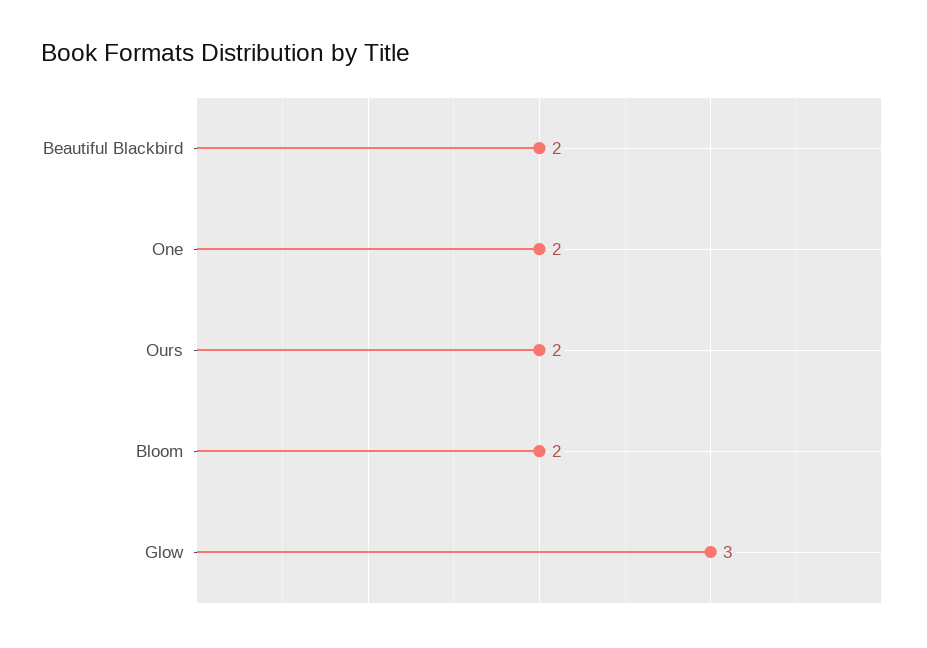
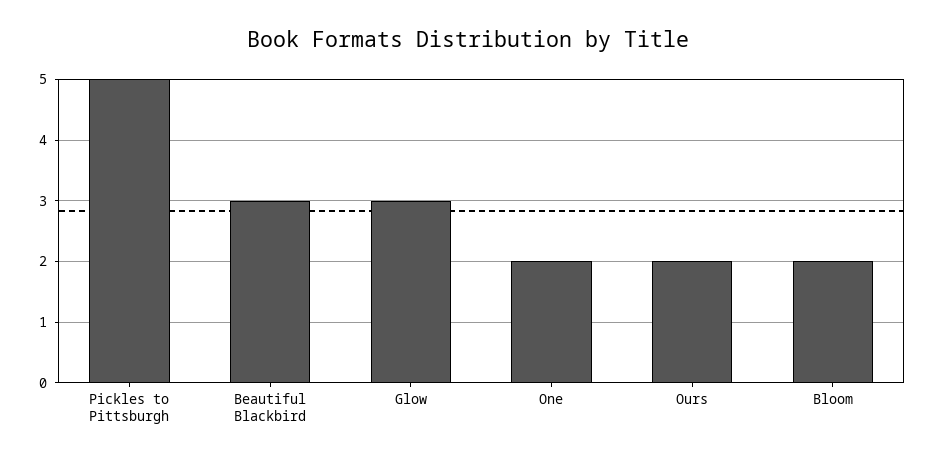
Beautiful Blackbird: 2 -> 3
Pickles to Pittsburgh: none -> 5

